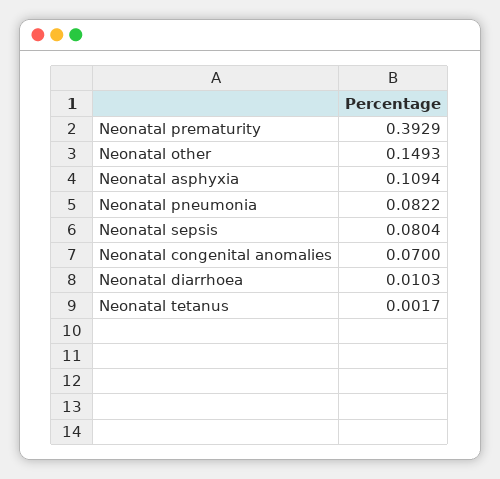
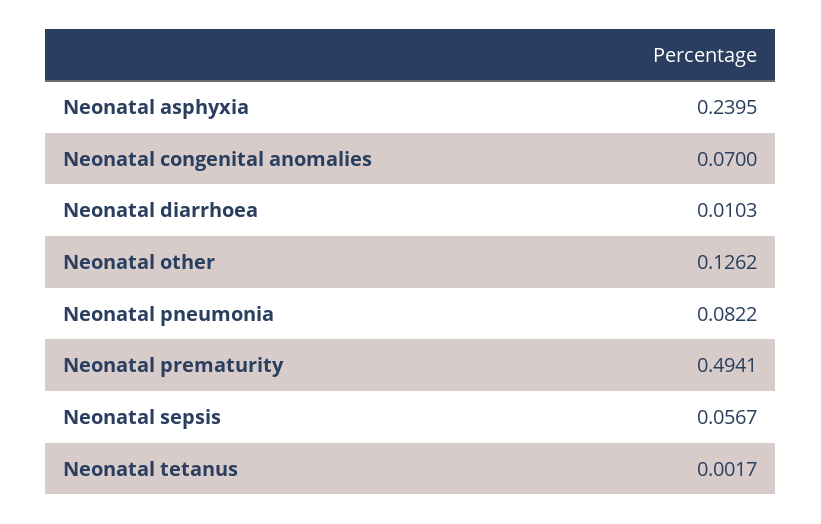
Neonatal prematurity: 0.3929 -> 0.4941
Neonatal other: 0.1493 -> 0.1262
Neonatal asphyxia: 0.1094 -> 0.2395
Neonatal sepsis: 0.0804 -> 0.0567

